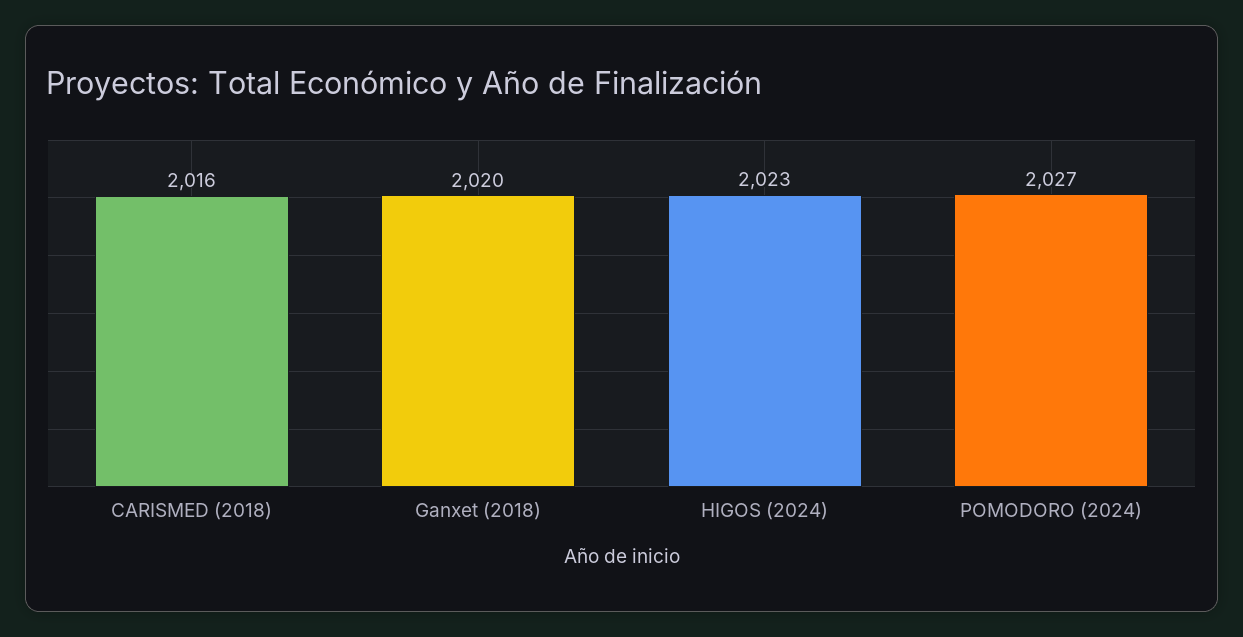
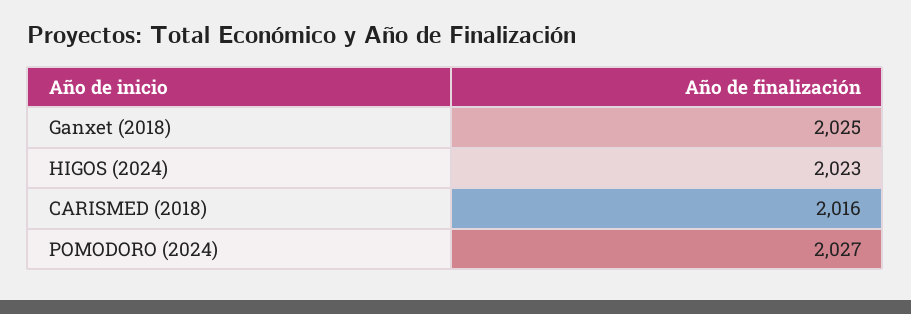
Ganxet (2018): 2020 -> 2025

